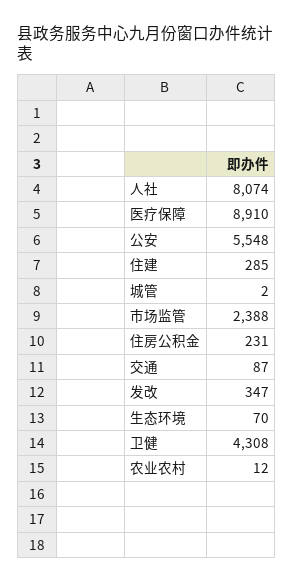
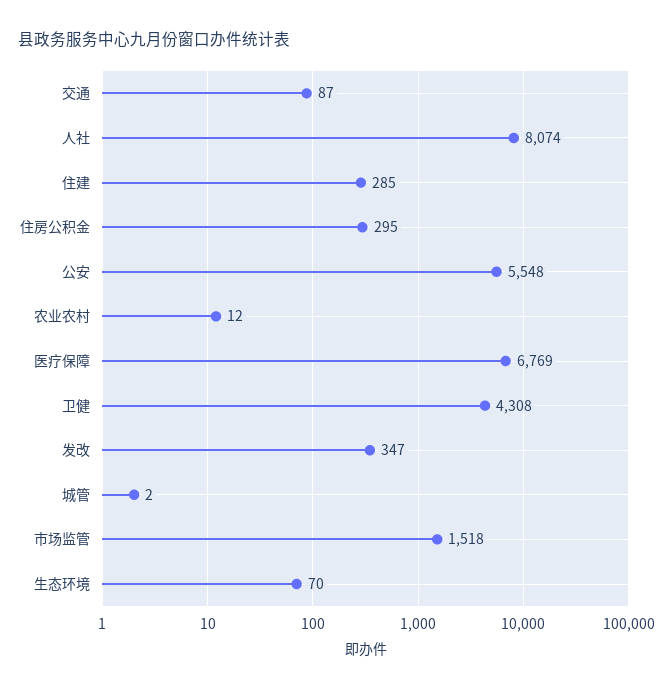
医疗保障: 8910 -> 6769
市场监管: 2388 -> 1518
住房公积金: 231 -> 295

